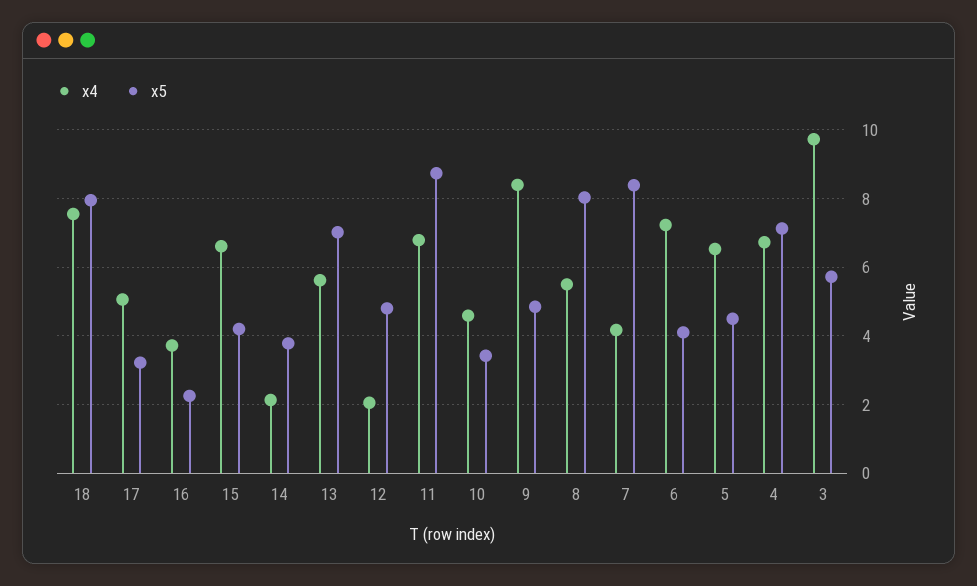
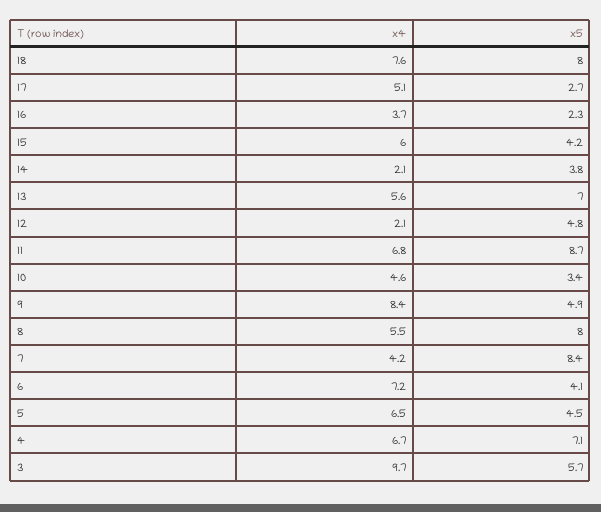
x5, 17: 3.2 -> 2.7
x4, 15: 6.6 -> 6

